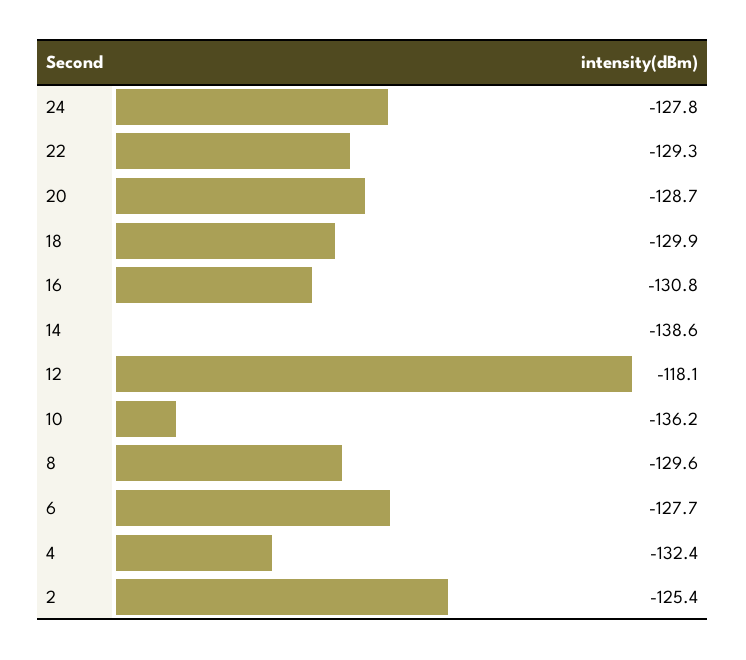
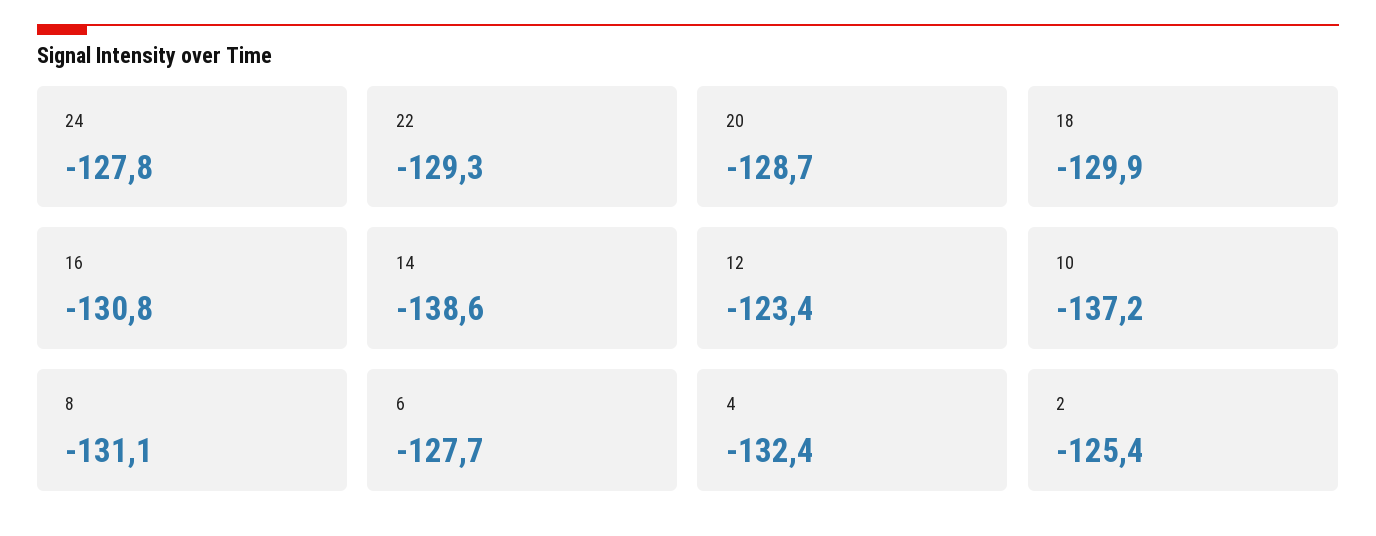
12: -118.1 -> -123.4
10: -136.2 -> -137.2
8: -129.6 -> -131.1

